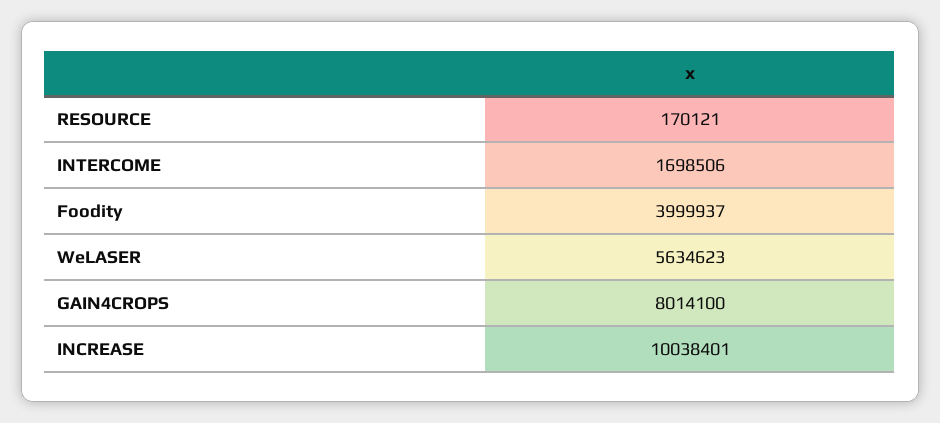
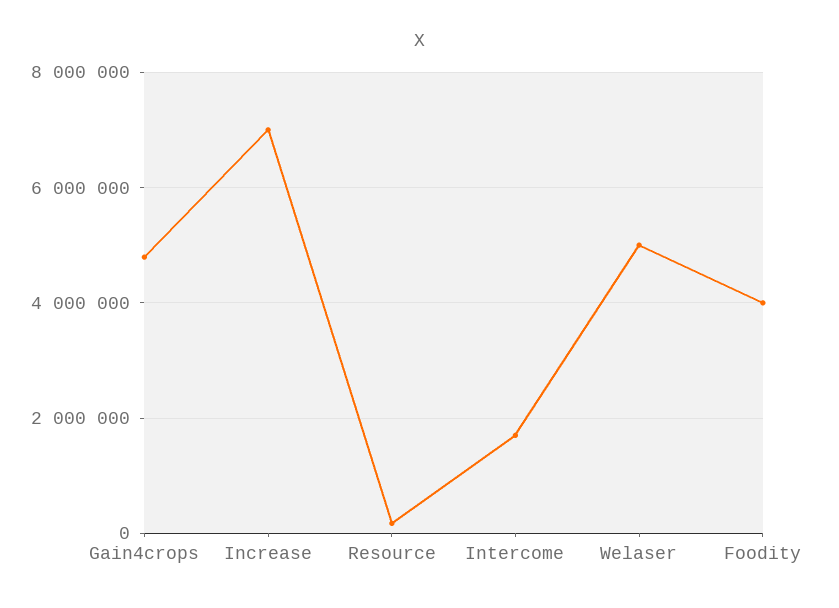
WeLASER: 5634623 -> 5000000
GAIN4CROPS: 8014100 -> 4800000
INCREASE: 10038401 -> 7000000

